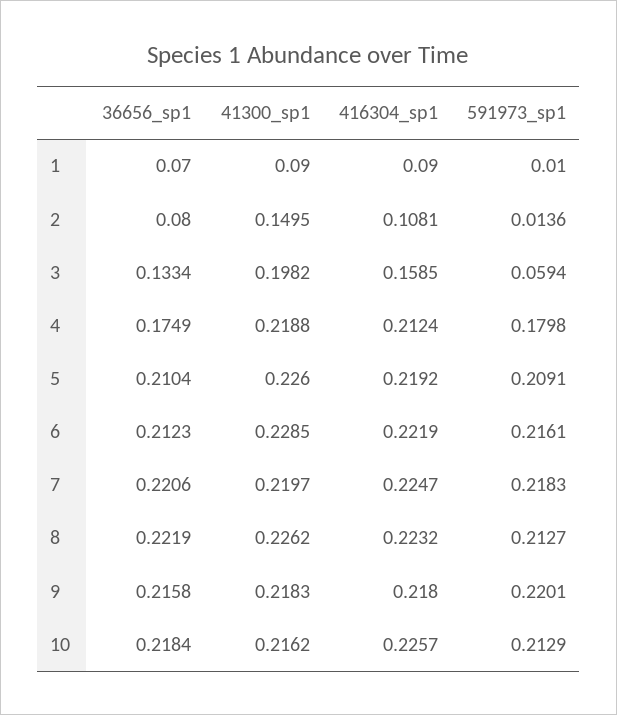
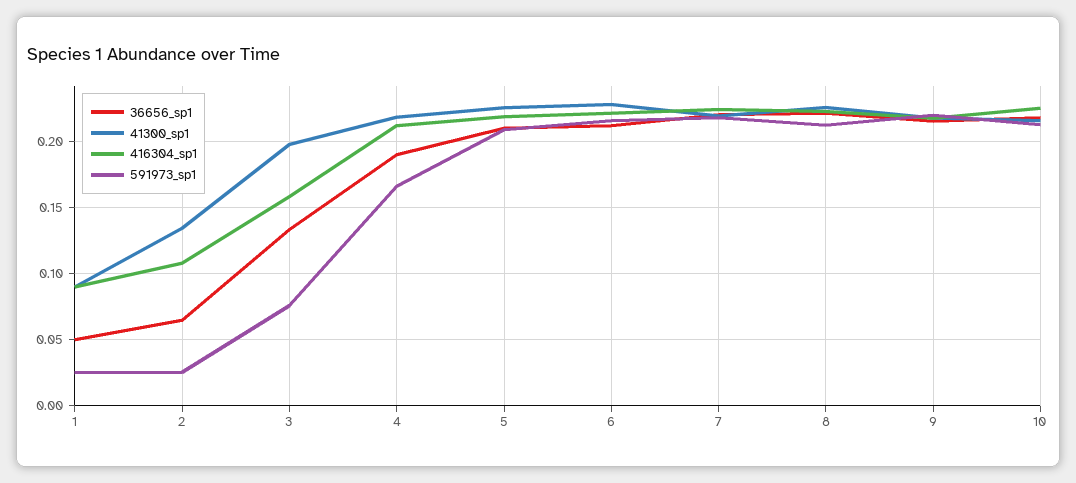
36656_sp1, 1: 0.07 -> 0.05
591973_sp1, 1: 0.01 -> 0.025
36656_sp1, 2: 0.08 -> 0.065
41300_sp1, 2: 0.1495 -> 0.135
591973_sp1, 2: 0.0136 -> 0.025
591973_sp1, 3: 0.0594 -> 0.075
36656_sp1, 4: 0.1749 -> 0.19
591973_sp1, 4: 0.1798 -> 0.165

